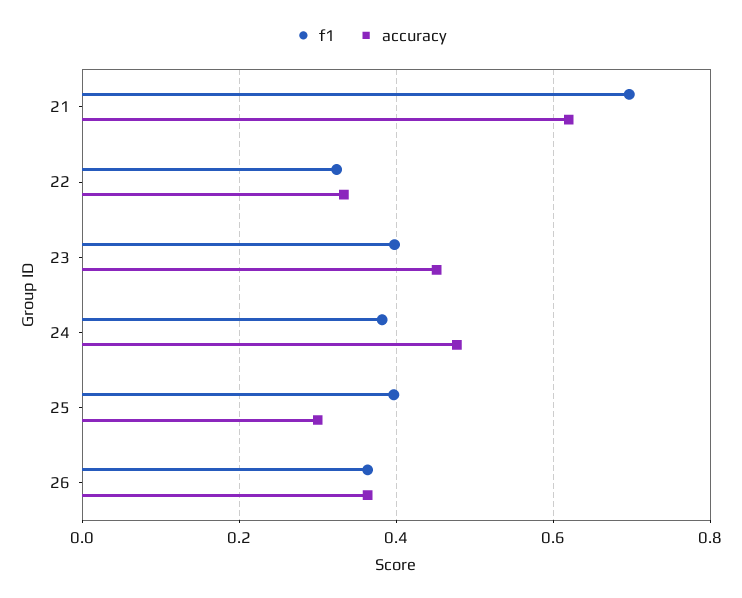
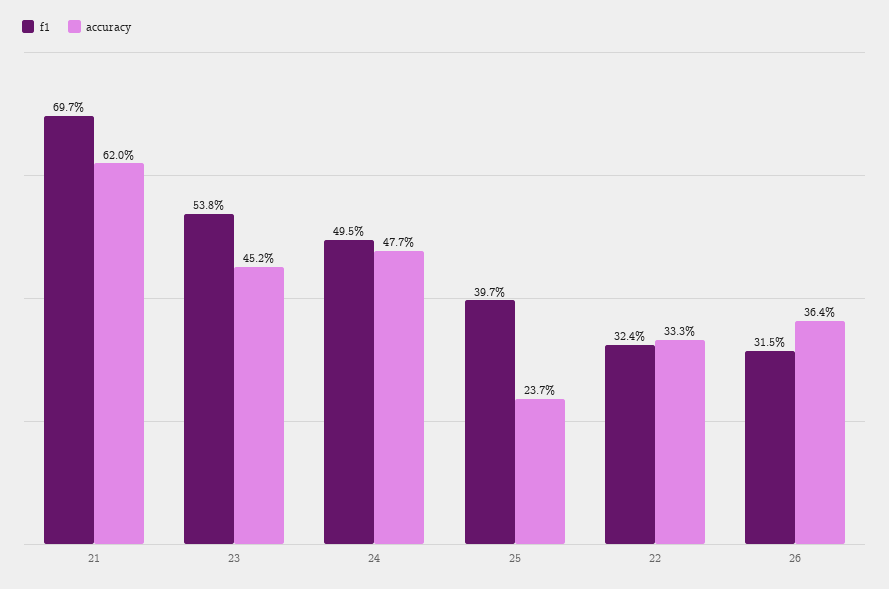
f1, 23: 0.4 -> 0.538
f1, 24: 0.38 -> 0.495
accuracy, 25: 0.3 -> 0.237
f1, 26: 0.36 -> 0.315

